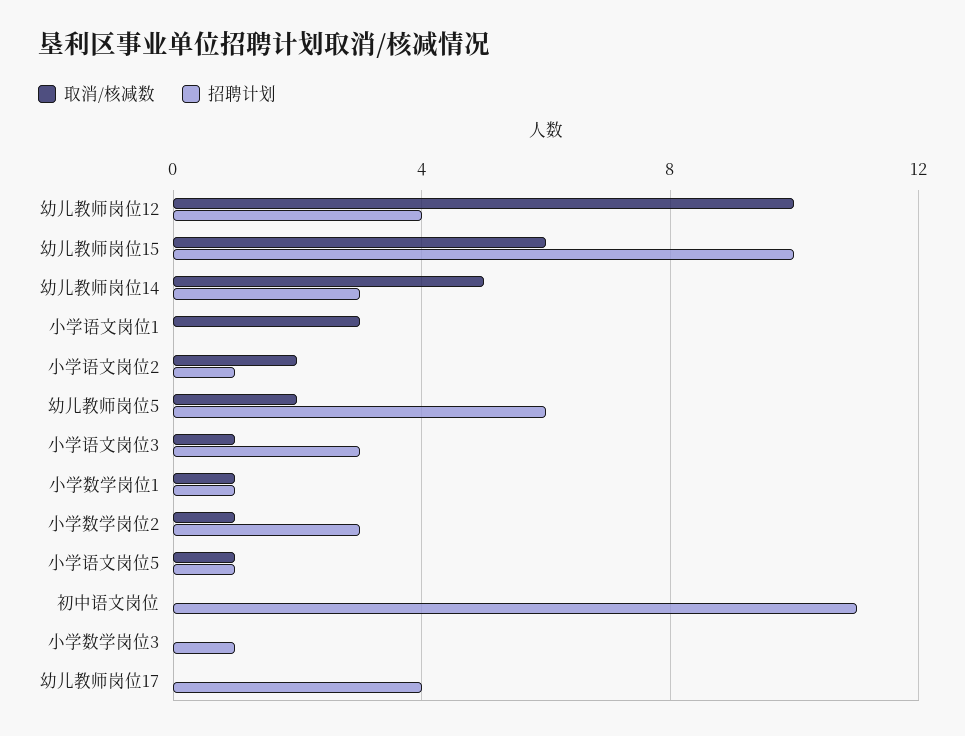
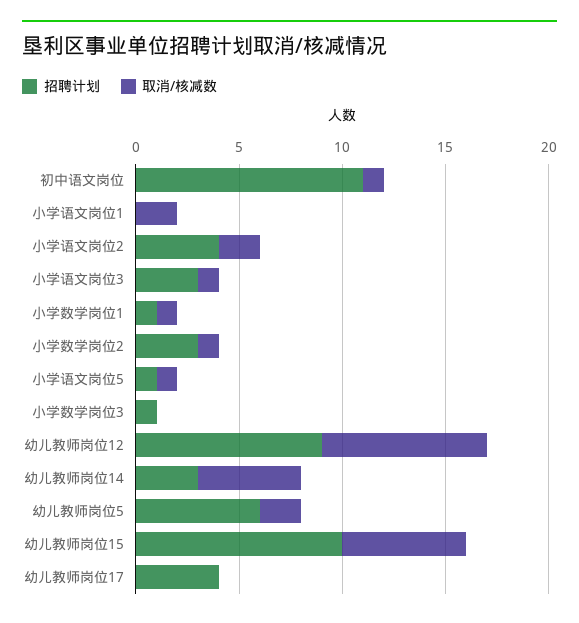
取消/核减数, 幼儿教师岗位12: 10 -> 8
招聘计划, 幼儿教师岗位12: 4 -> 9
取消/核减数, 小学语文岗位1: 3 -> 2
招聘计划, 小学语文岗位2: 1 -> 4
取消/核减数, 初中语文岗位: 0 -> 1

